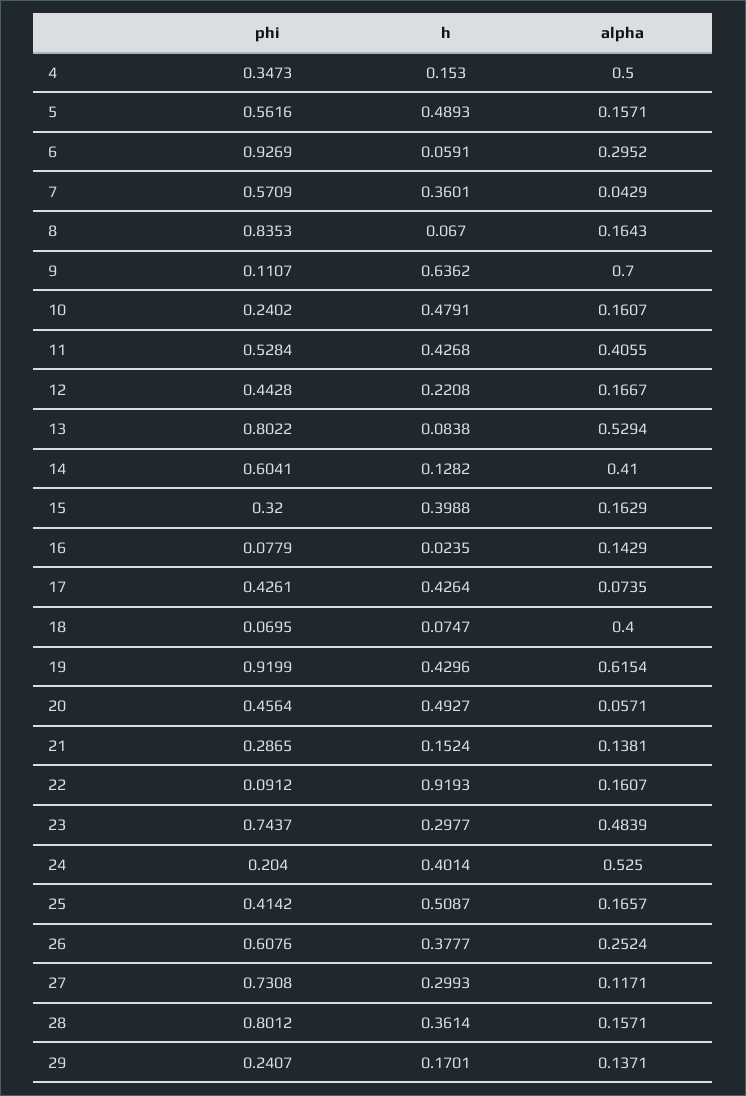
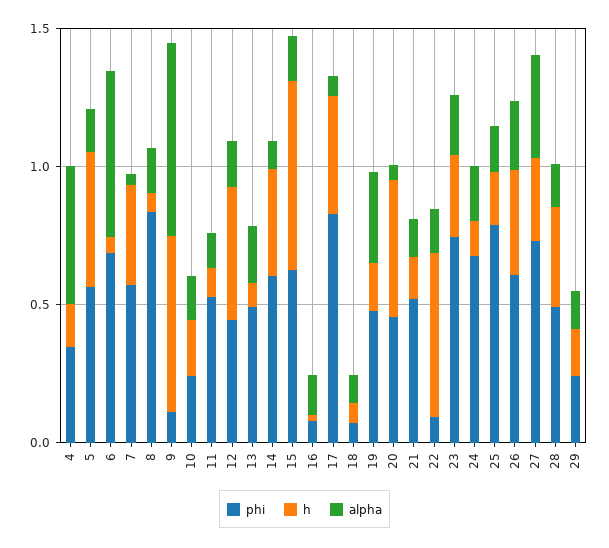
phi, 6: 0.9269 -> 0.7
alpha, 6: 0.2952 -> 0.6
h, 10: 0.4791 -> 0.2
h, 11: 0.4268 -> 0.1
alpha, 11: 0.4055 -> 0.1
h, 12: 0.2208 -> 0.5
phi, 13: 0.8022 -> 0.5
alpha, 13: 0.5294 -> 0.2
h, 14: 0.1282 -> 0.4
alpha, 14: 0.41 -> 0.1
phi, 15: 0.32 -> 0.6
h, 15: 0.3988 -> 0.7
phi, 17: 0.4261 -> 0.8
alpha, 18: 0.4 -> 0.1
phi, 19: 0.9199 -> 0.5
h, 19: 0.4296 -> 0.2
alpha, 19: 0.6154 -> 0.3
phi, 21: 0.2865 -> 0.5
h, 22: 0.9193 -> 0.6
alpha, 23: 0.4839 -> 0.2
phi, 24: 0.204 -> 0.7
h, 24: 0.4014 -> 0.1
alpha, 24: 0.525 -> 0.2
phi, 25: 0.4142 -> 0.8
h, 25: 0.5087 -> 0.2
alpha, 27: 0.1171 -> 0.4
phi, 28: 0.8012 -> 0.5

